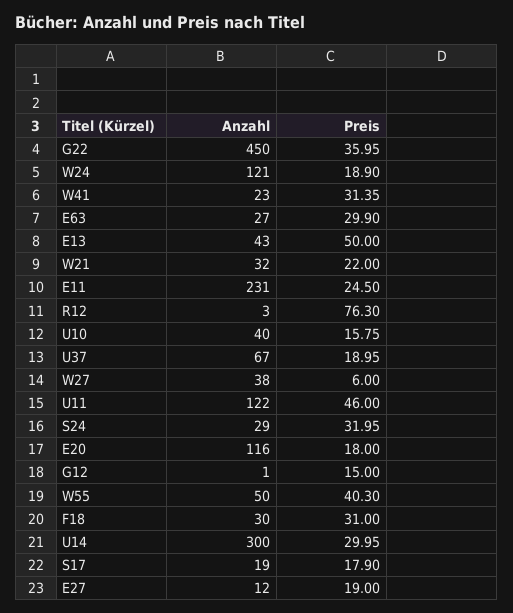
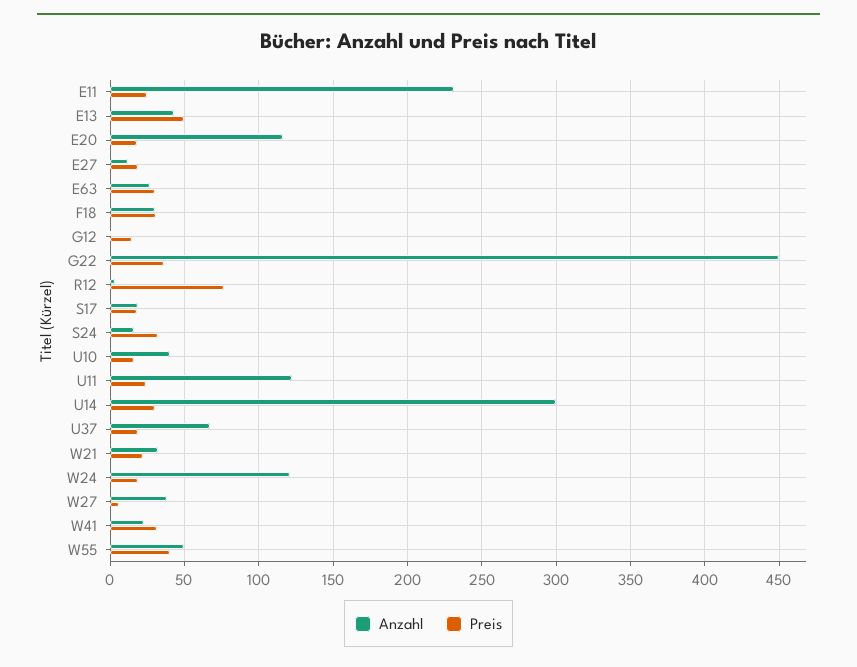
Preis, U11: 46 -> 25
Anzahl, S24: 29 -> 15

